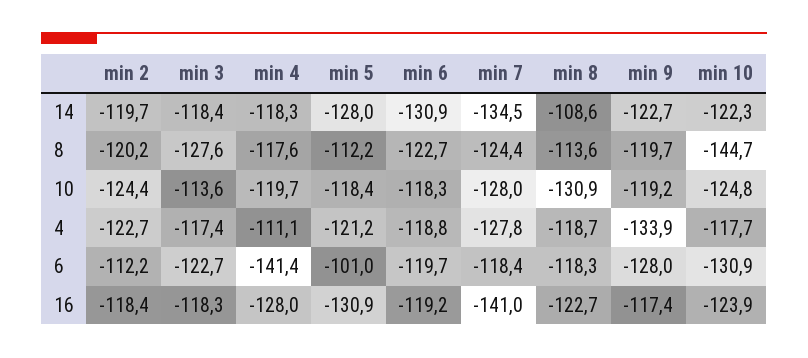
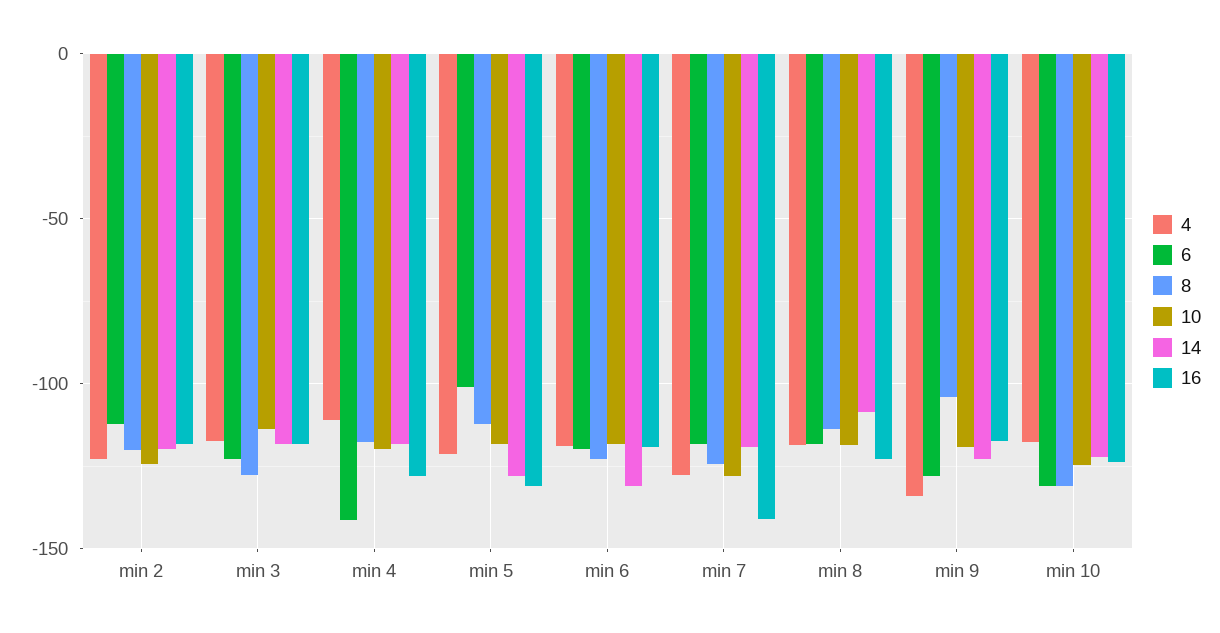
14, min 7: -134.5 -> -120
8, min 9: -119.7 -> -105
8, min 10: -144.7 -> -130
10, min 8: -130.9 -> -120

